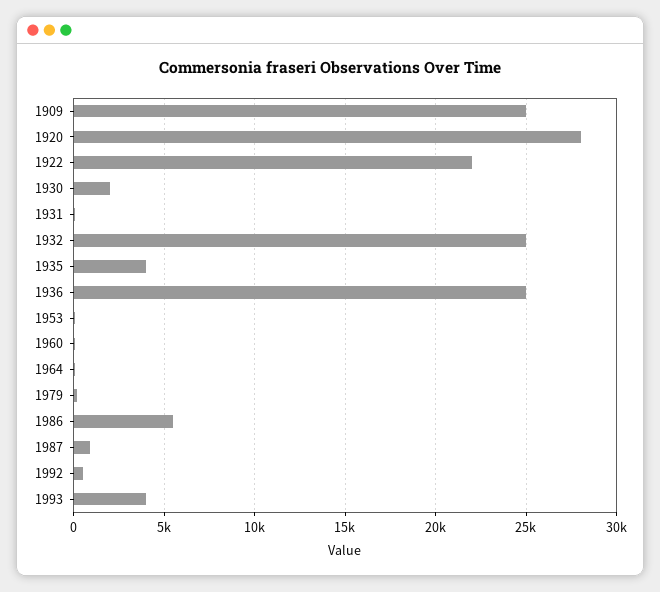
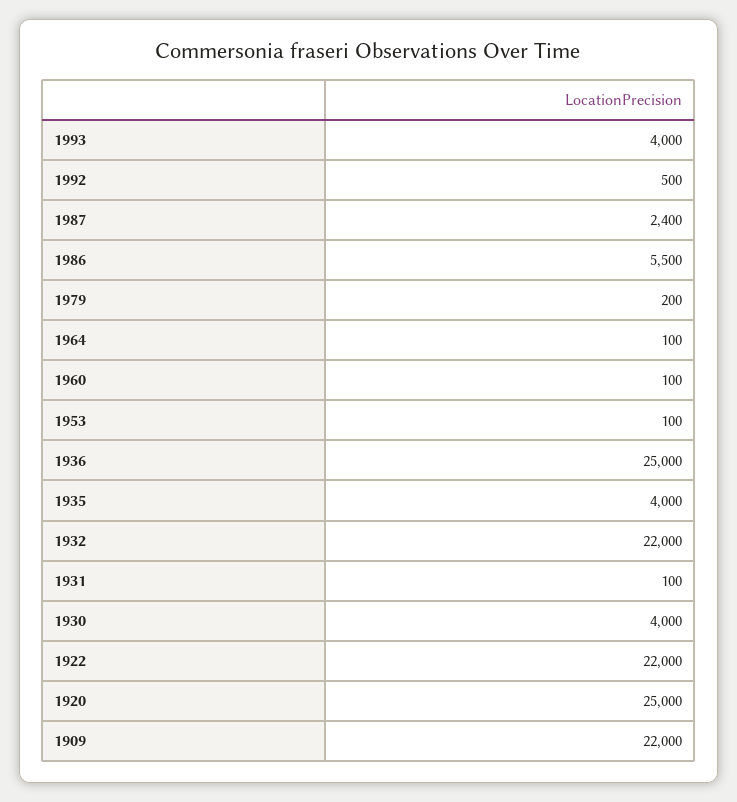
1909: 25000 -> 22000
1920: 28000 -> 25000
1930: 2000 -> 4000
1932: 25000 -> 22000
1987: 1000 -> 2400

